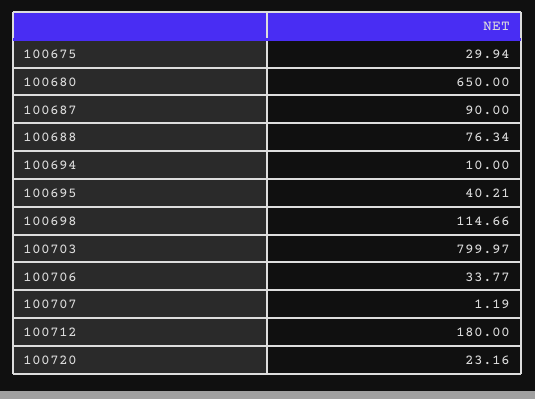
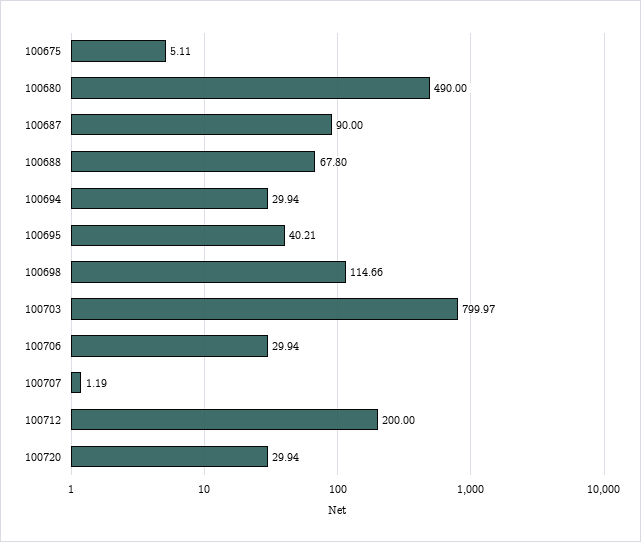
100675: 29.94 -> 5.11
100680: 650 -> 490
100688: 76.34 -> 67.8
100694: 10 -> 29.94
100706: 33.77 -> 29.94
100712: 180 -> 200
100720: 23.16 -> 29.94

